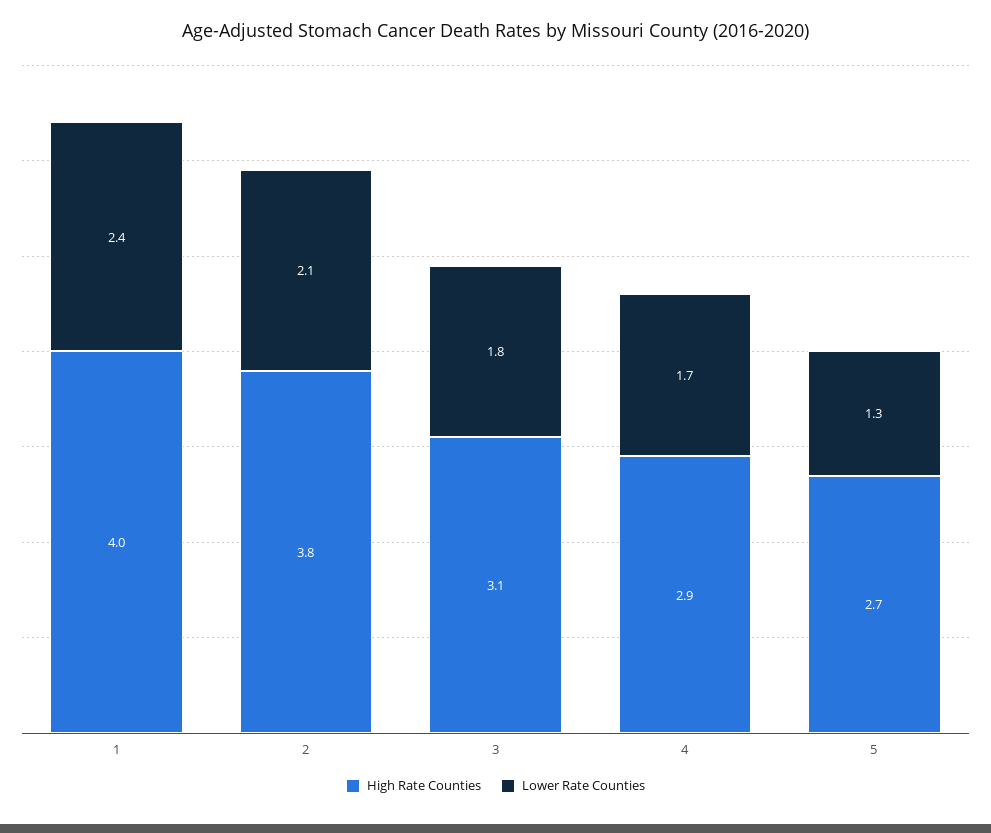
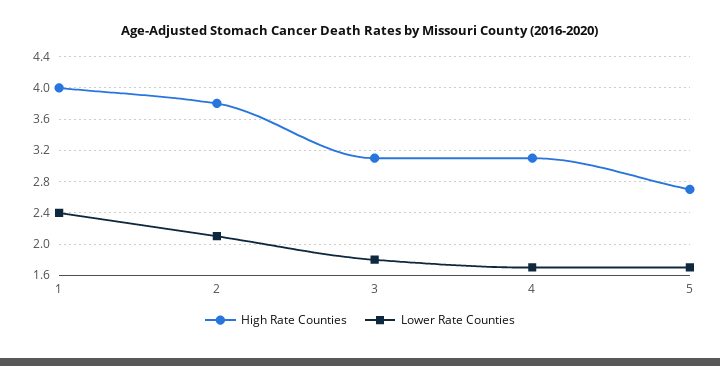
High Rate Counties, 4: 2.9 -> 3.1
Lower Rate Counties, 5: 1.3 -> 1.7

